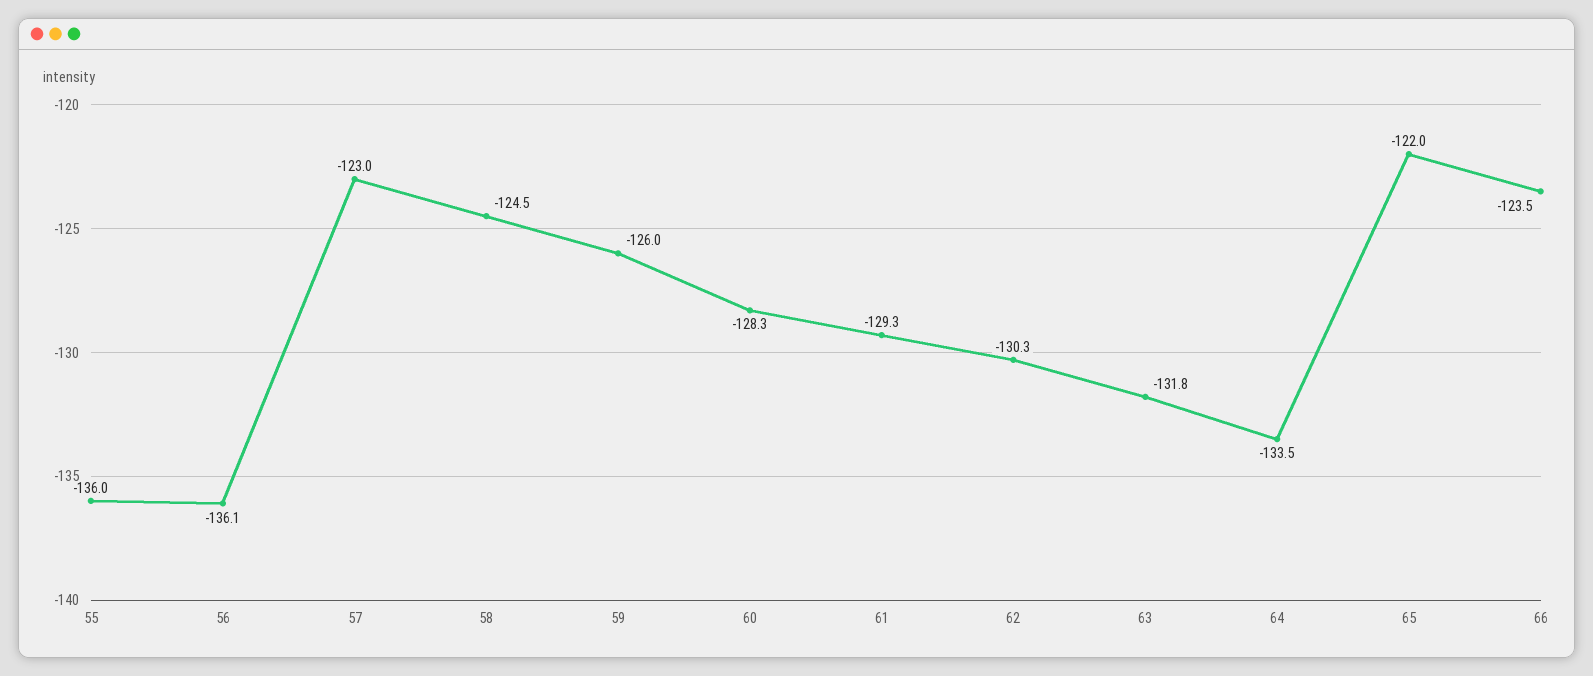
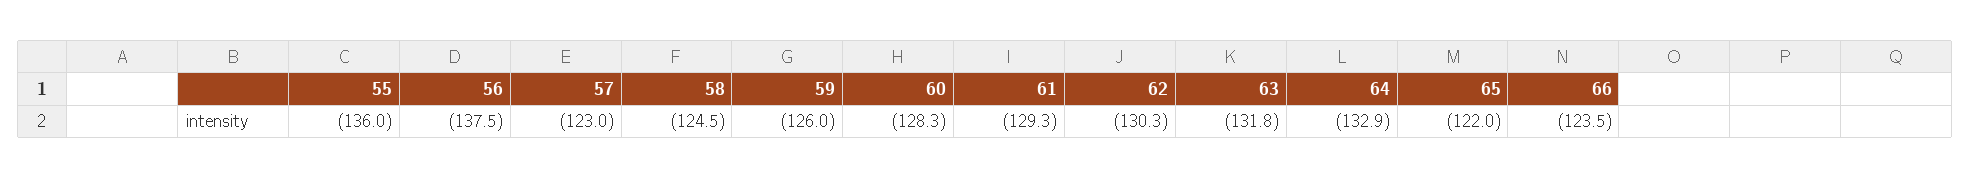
56: -136.1 -> -137.5
64: -133.5 -> -132.9

